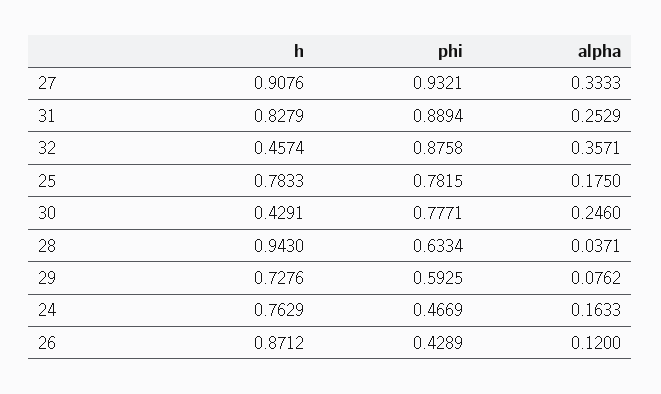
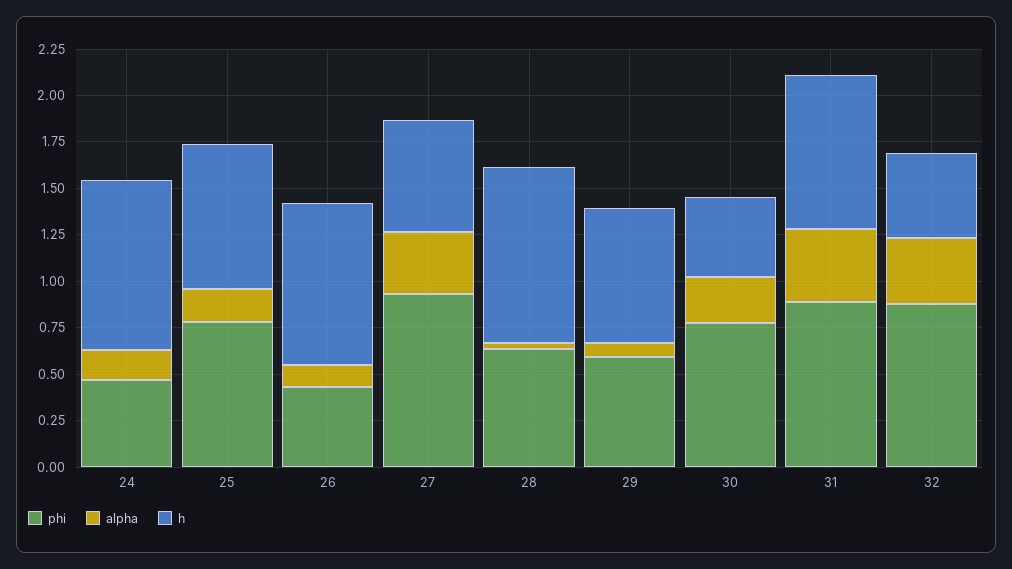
h, 27: 0.9076 -> 0.6
alpha, 31: 0.2529 -> 0.4
h, 24: 0.7629 -> 0.9

